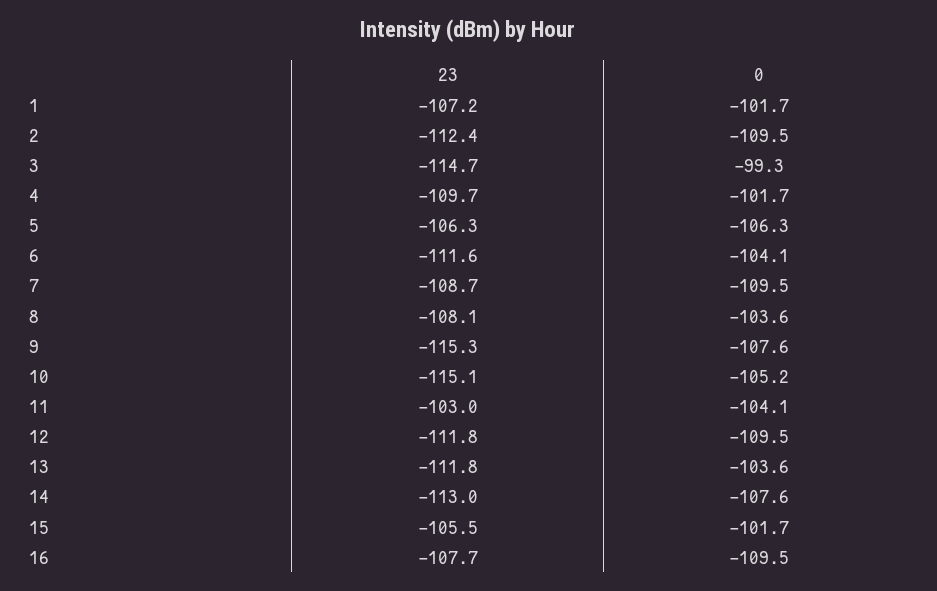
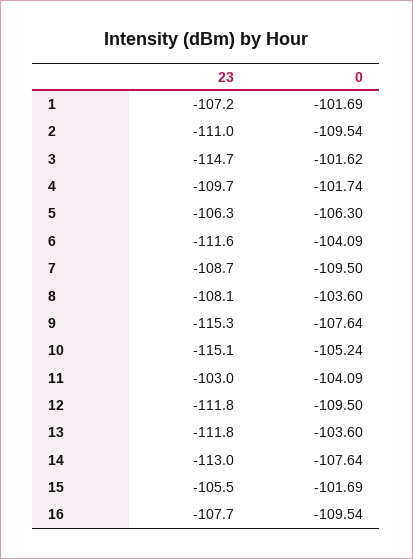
23, 2: -112.4 -> -111
0, 3: -99.3 -> -101.62

